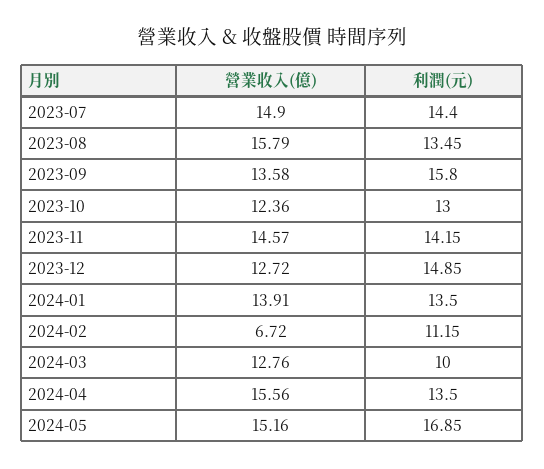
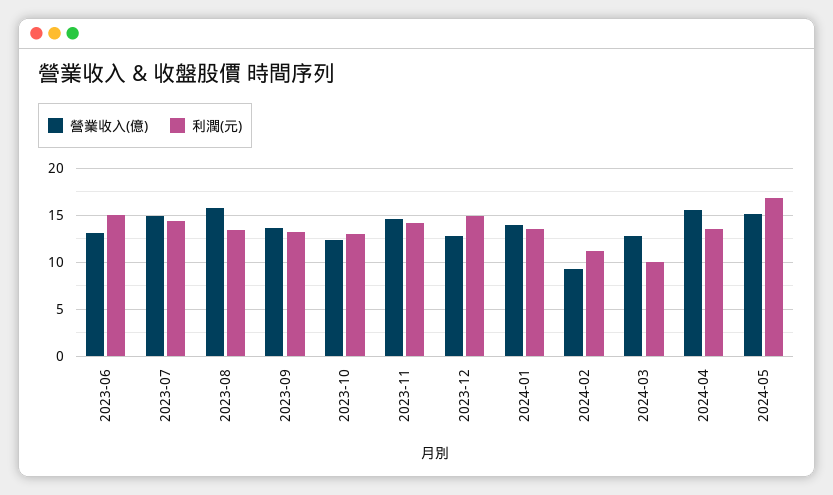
利潤(元), 2023-09: 15.8 -> 13
營業收入(億), 2024-02: 6.72 -> 9
營業收入(億), 2023-06: none -> 13
利潤(元), 2023-06: none -> 15

